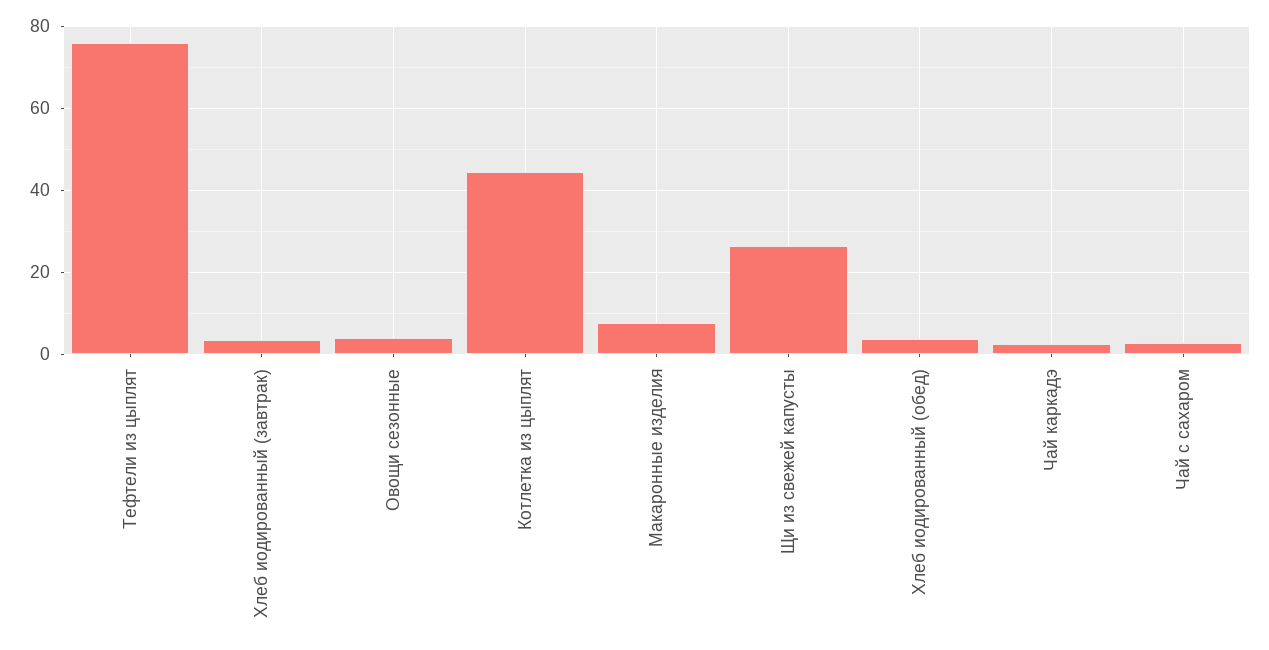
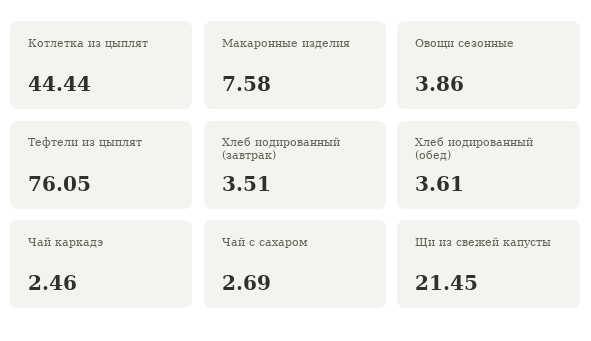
Щи из свежей капусты: 26 -> 21.45

